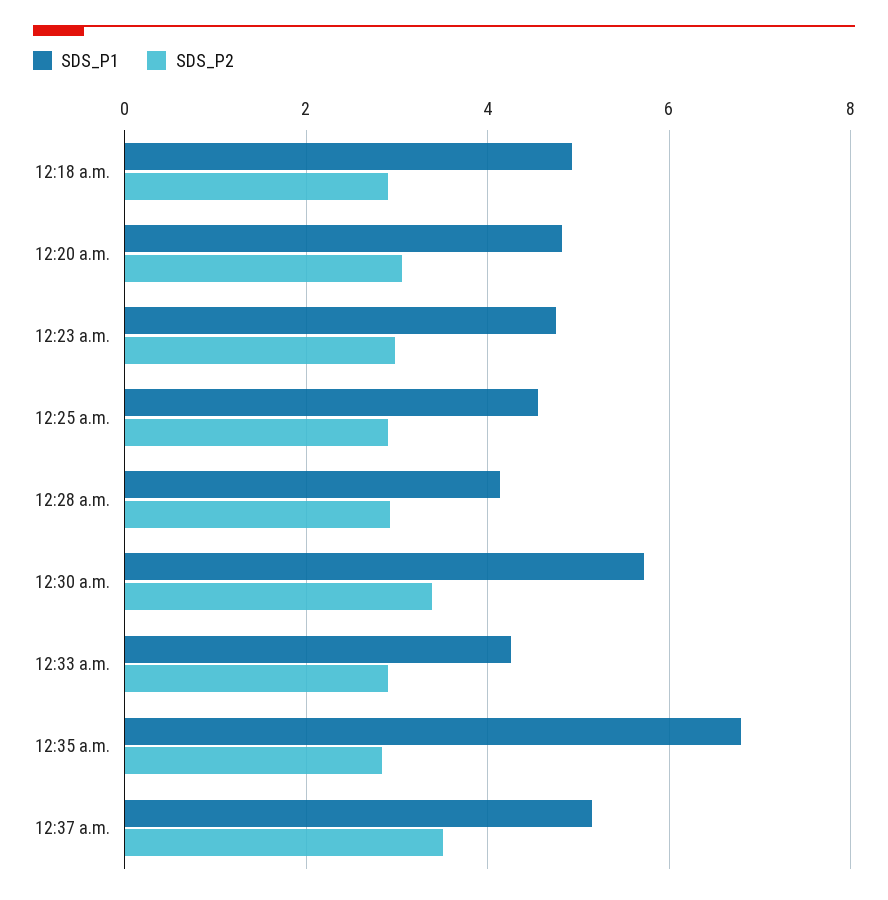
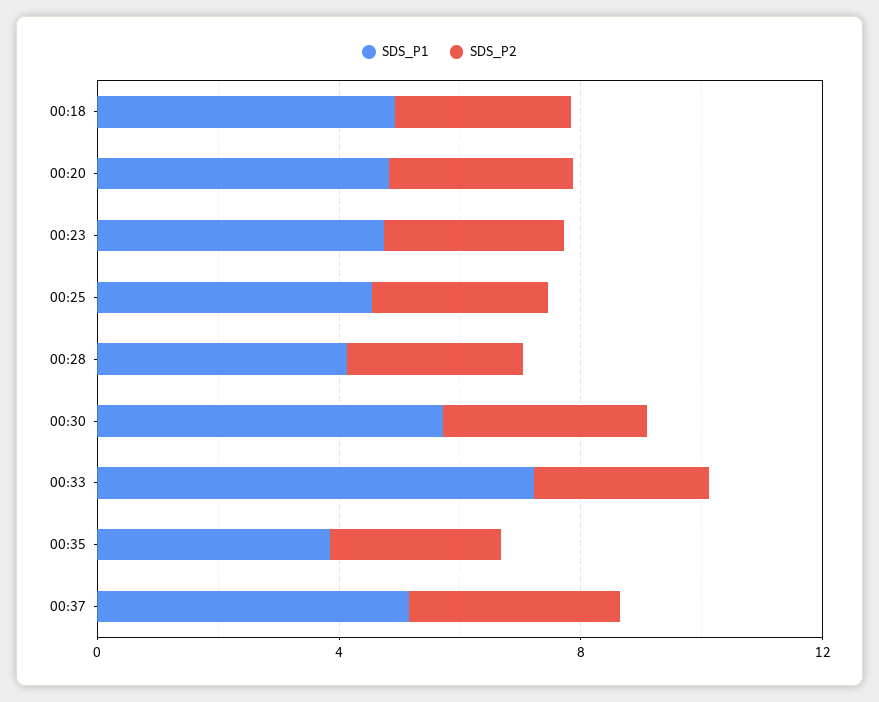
SDS_P1, 12:33 a.m.: 4.2 -> 7
SDS_P1, 12:35 a.m.: 6.8 -> 4

